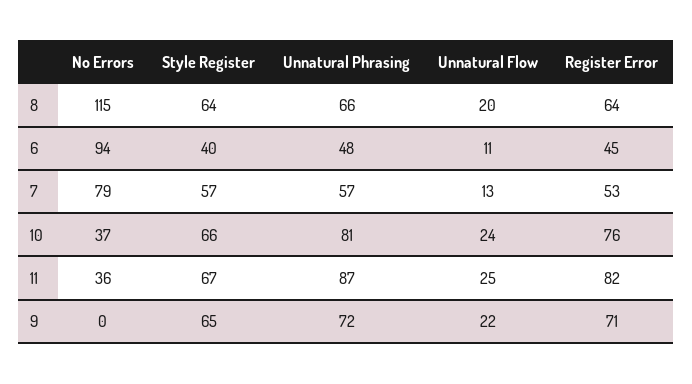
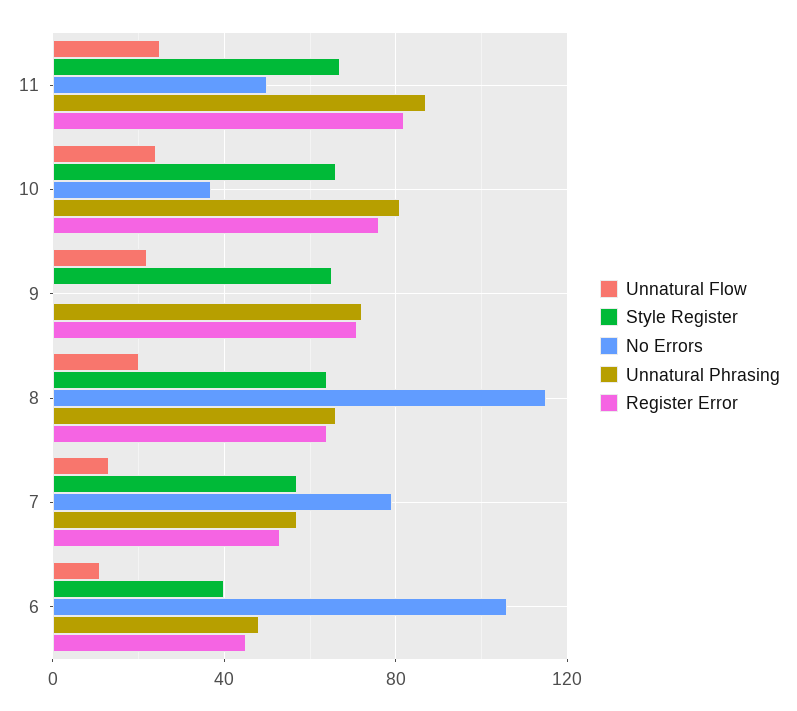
No Errors, 6: 94 -> 105
No Errors, 11: 36 -> 50

